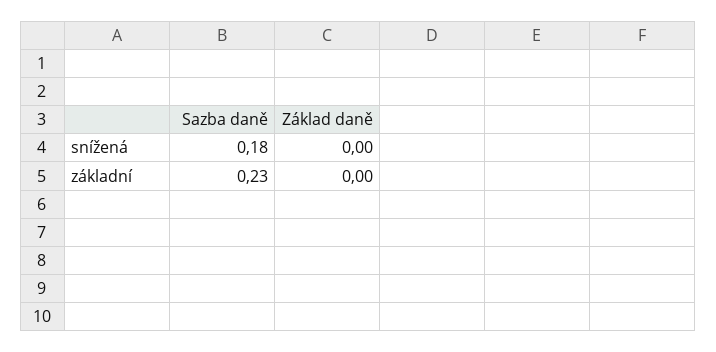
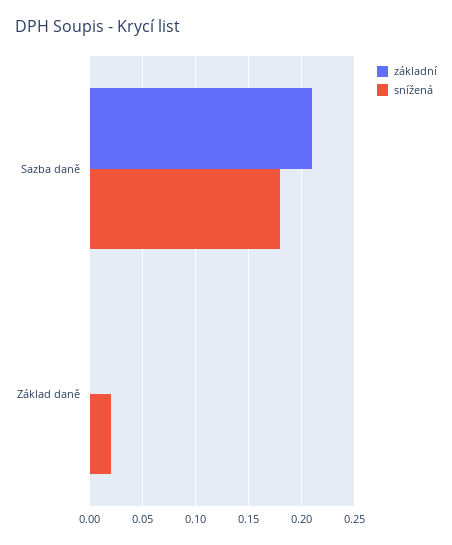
snížená, Základ daně: 0 -> 0.02
základní, Sazba daně: 0.23 -> 0.21

